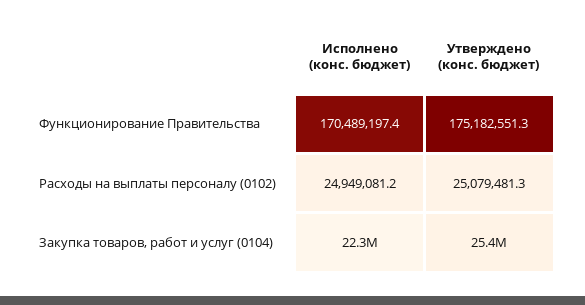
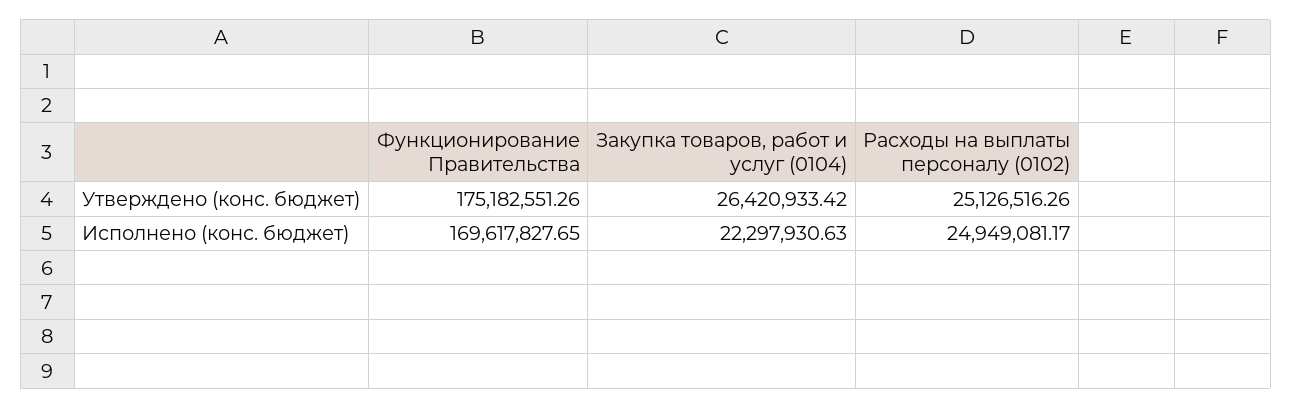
Исполнено (конс. бюджет), Функционирование Правительства: 170489197.4 -> 169617827.65
Утверждено (конс. бюджет), Расходы на выплаты персоналу (0102): 25079481.3 -> 25126516.26
Утверждено (конс. бюджет), Закупка товаров, работ и услуг (0104): 25400000 -> 26420933.42

